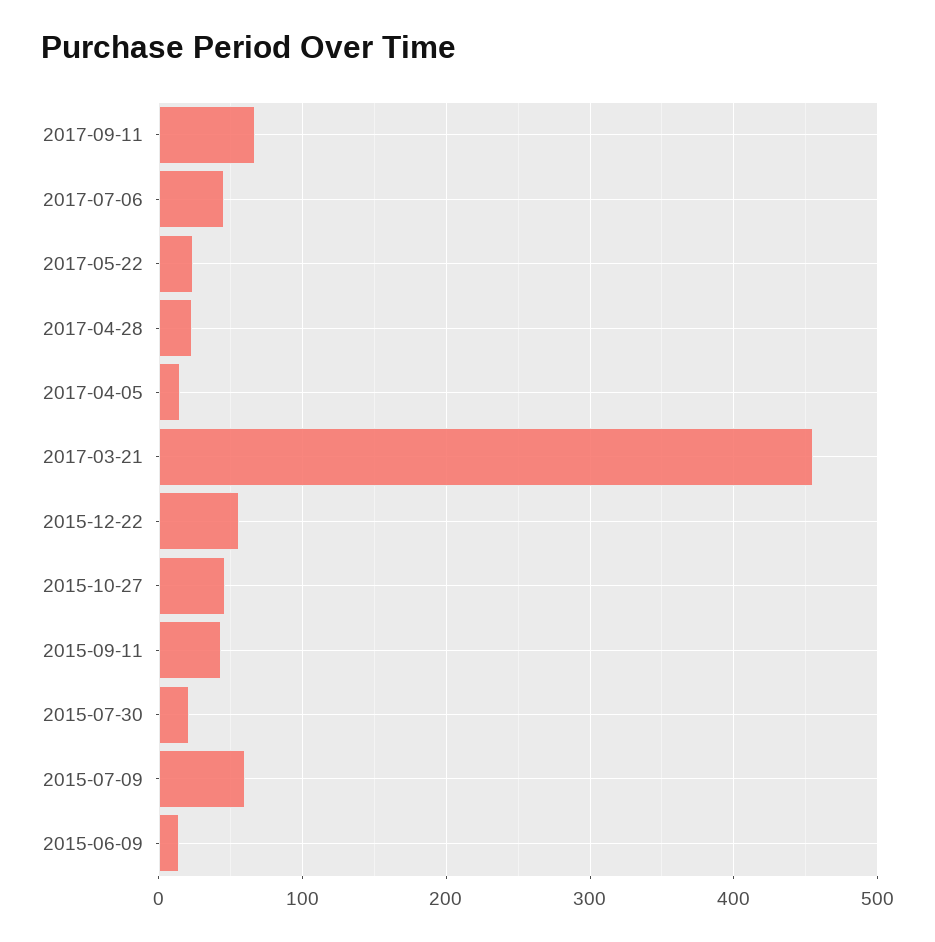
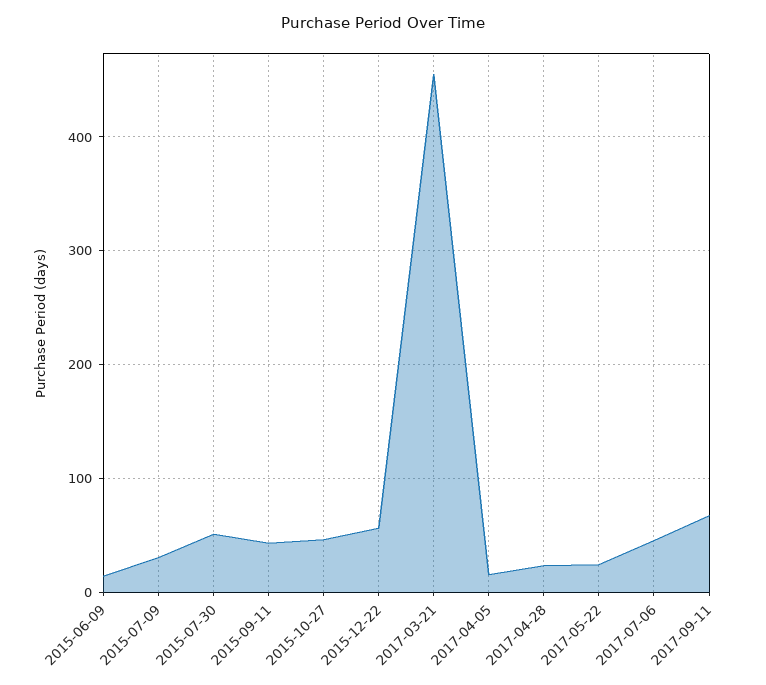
2015-07-30: 20 -> 50
2015-07-09: 60 -> 30

